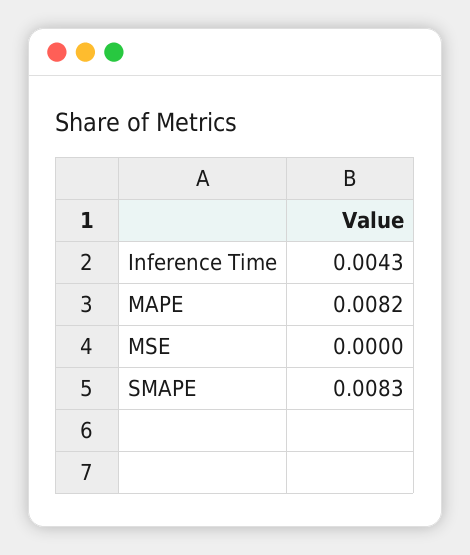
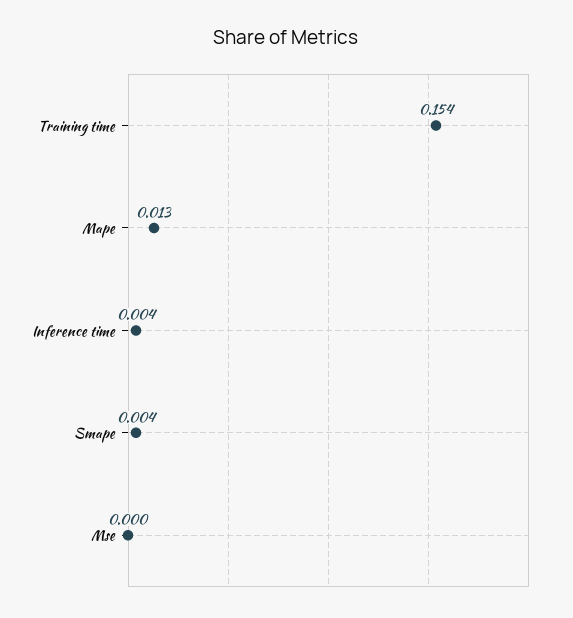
MAPE: 0.0082 -> 0.013
SMAPE: 0.0083 -> 0.004
Training time: none -> 0.154

